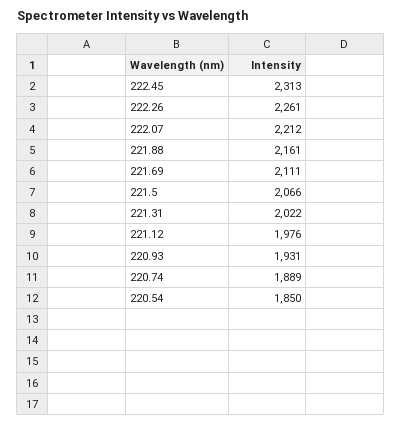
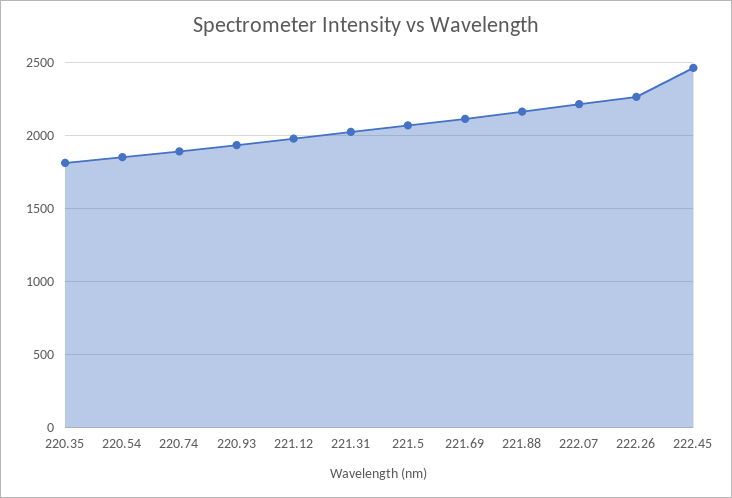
222.45: 2313 -> 2450
220.35: none -> 1800

